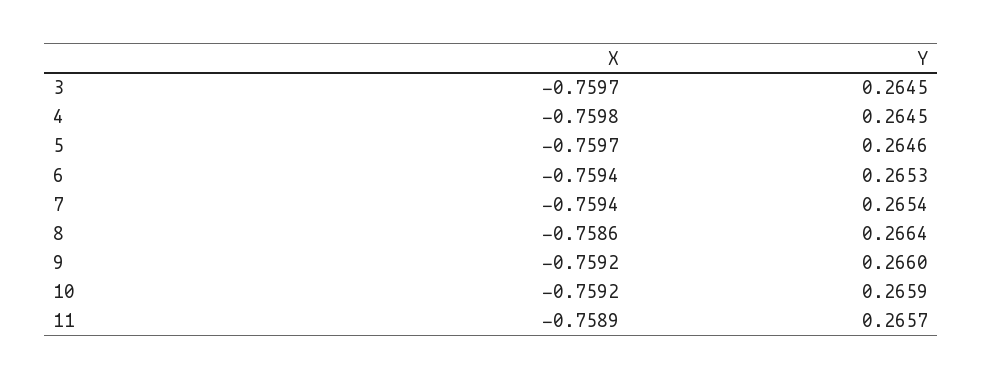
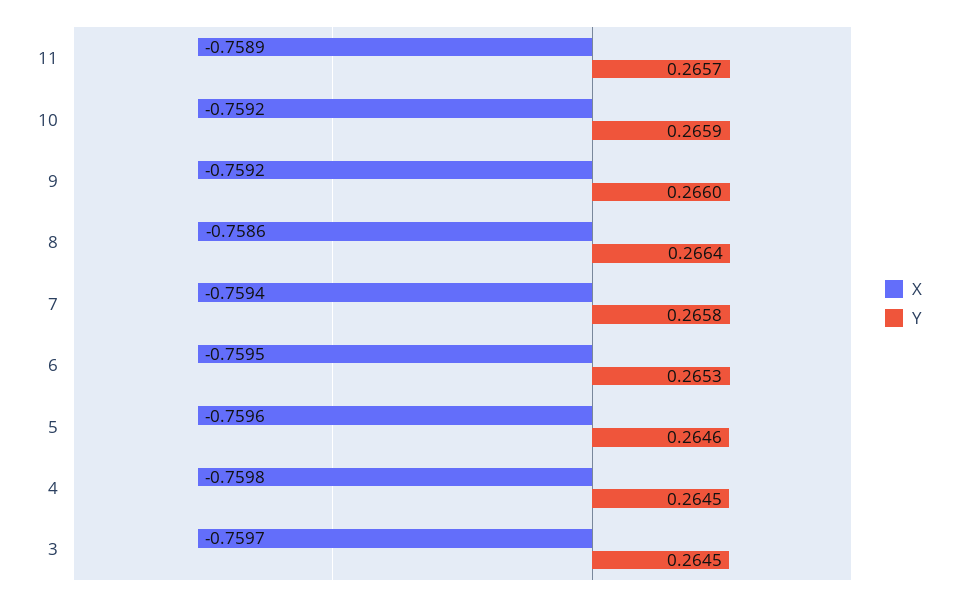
X, 5: -0.7597 -> -0.7596
X, 6: -0.7594 -> -0.7595
Y, 7: 0.2654 -> 0.2658

